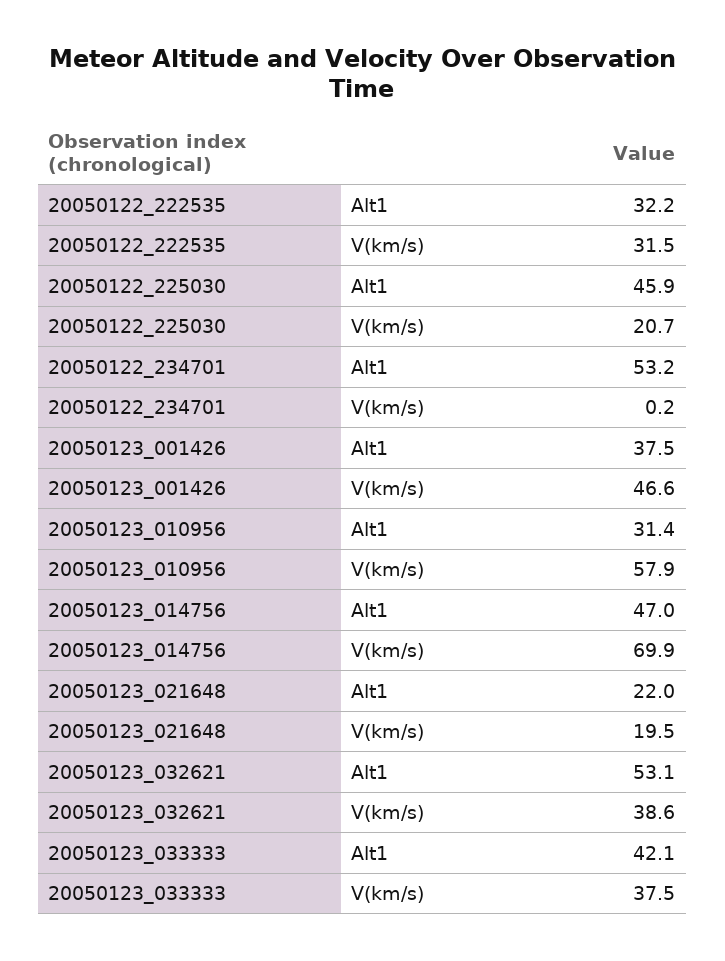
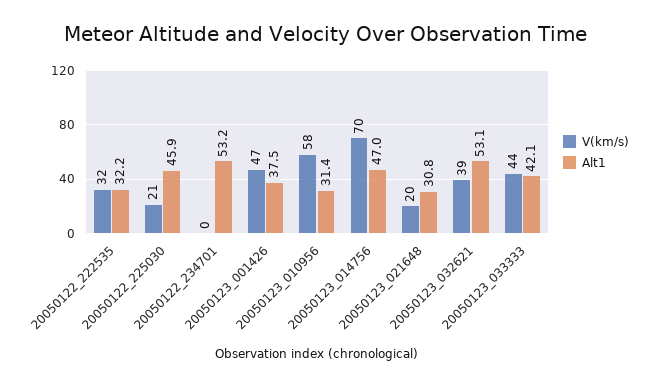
Alt1, 20050123_021648: 22 -> 30.8
V(km/s), 20050123_033333: 37.5 -> 44

